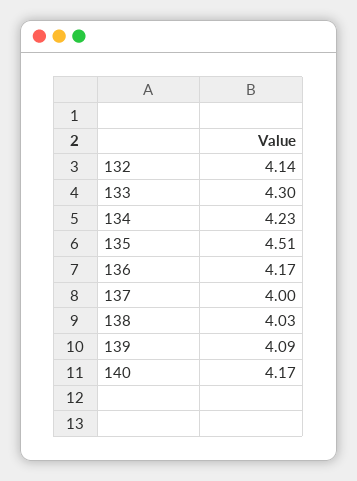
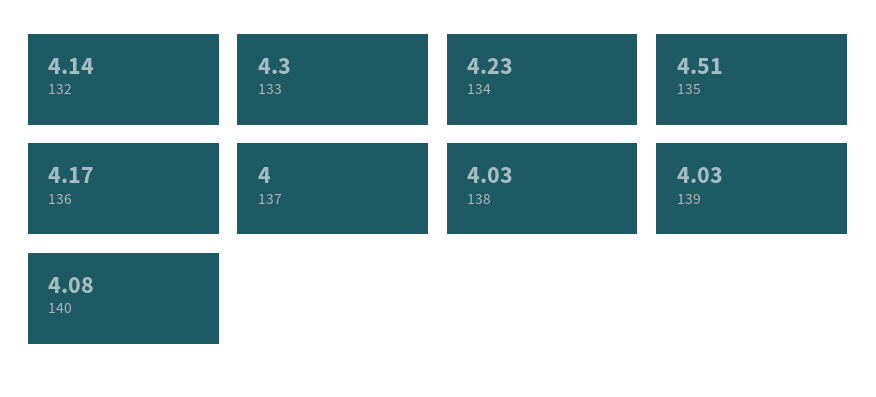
139: 4.09 -> 4.03
140: 4.17 -> 4.08

